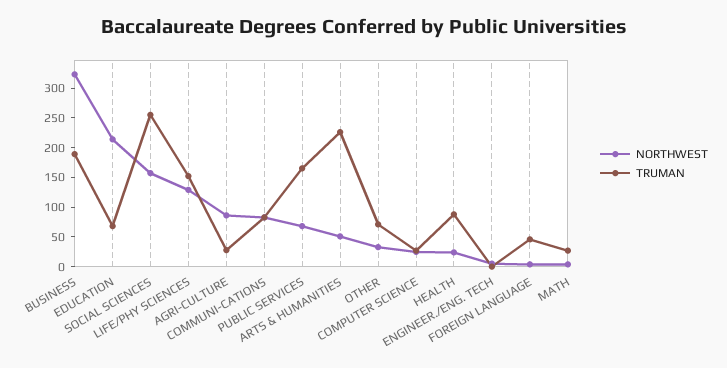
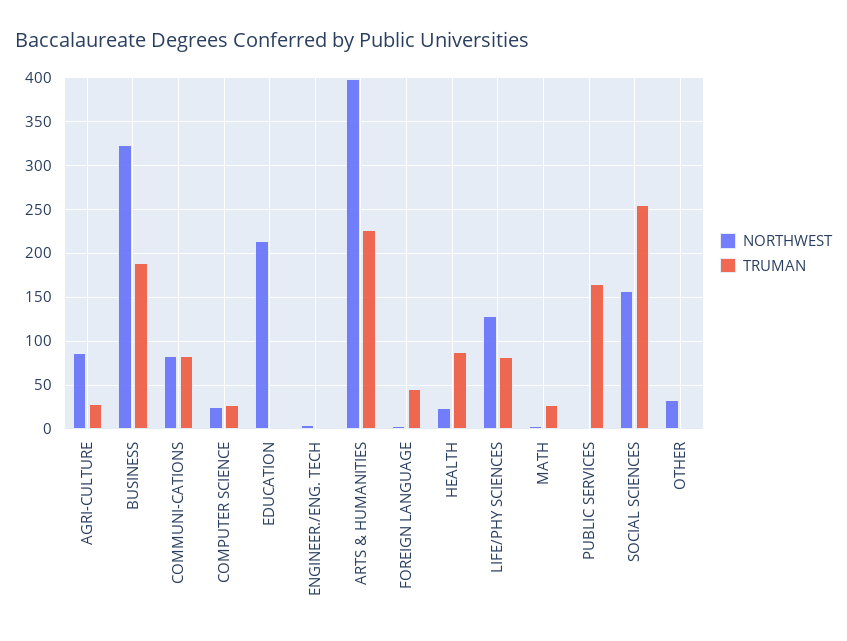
TRUMAN, EDUCATION: 75 -> 0
TRUMAN, LIFE/PHY SCIENCES: 150 -> 80
NORTHWEST, PUBLIC SERVICES: 75 -> 0
NORTHWEST, ARTS & HUMANITIES: 50 -> 400
TRUMAN, OTHER: 75 -> 0

